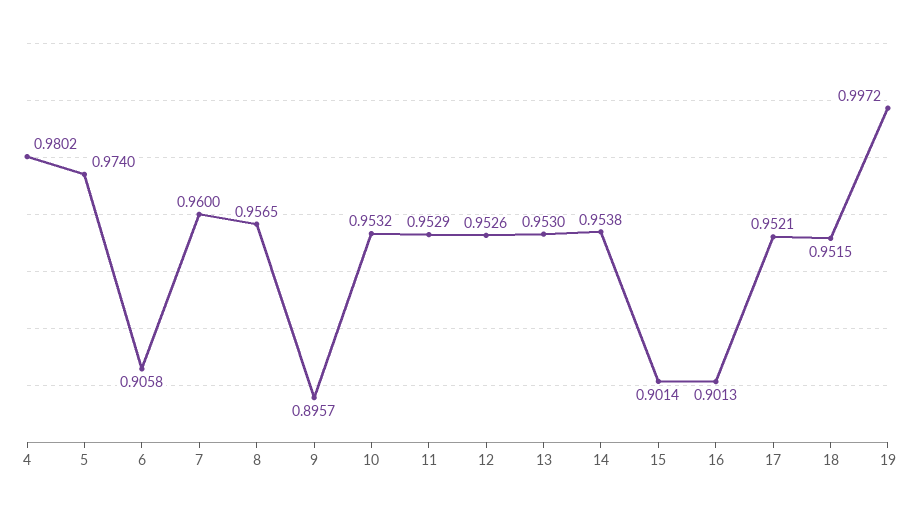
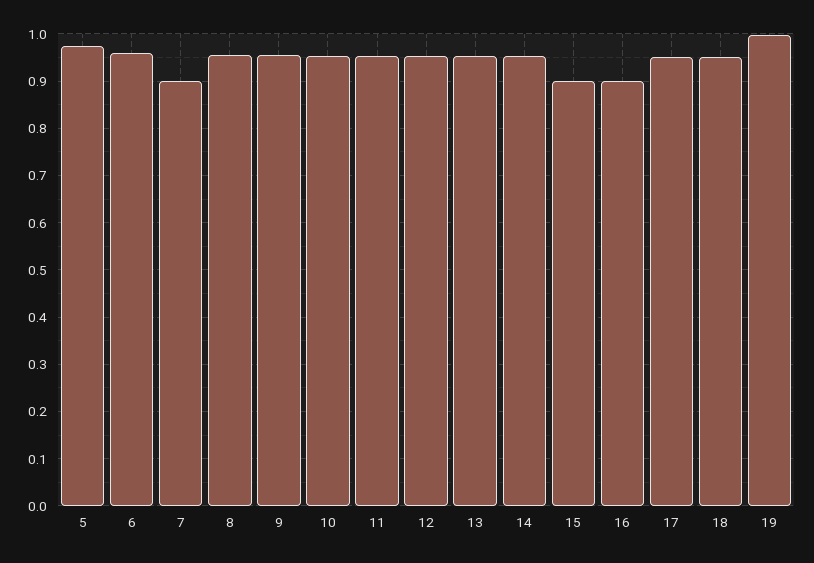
4: 0.9802 -> none
6: 0.9058 -> 0.96
7: 0.96 -> 0.9
9: 0.8957 -> 0.96

